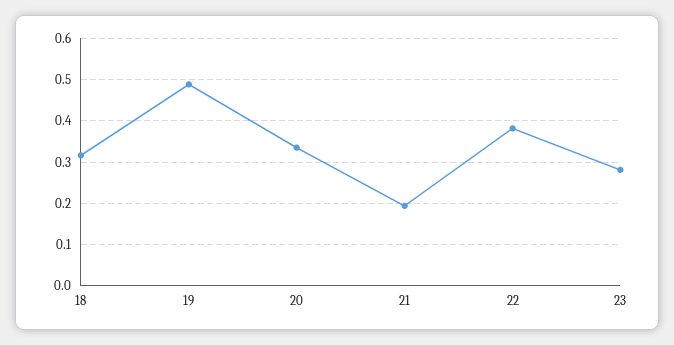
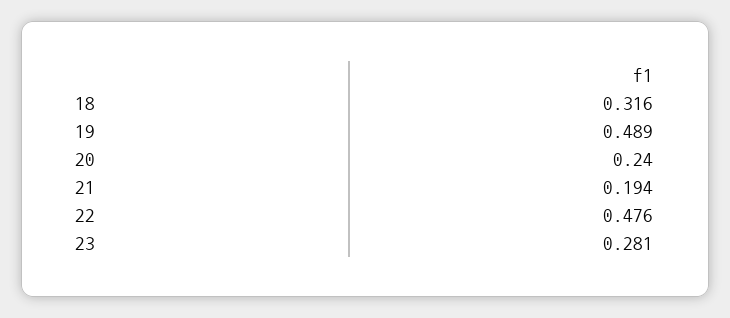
20: 0.34 -> 0.24
22: 0.38 -> 0.476

